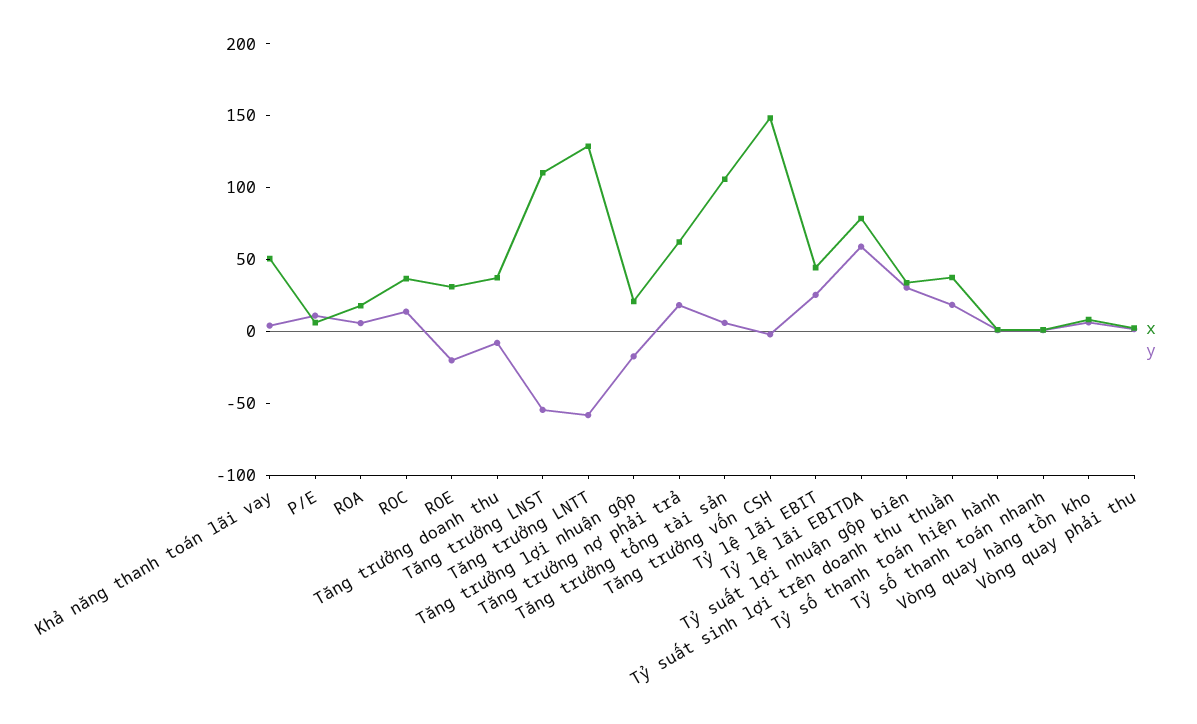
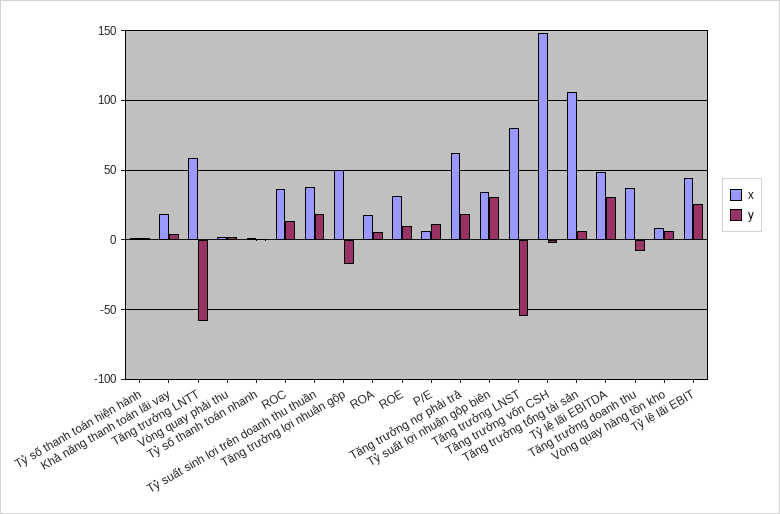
x, Khả năng thanh toán lãi vay: 50 -> 20
y, ROE: -20 -> 10
x, Tăng trưởng LNST: 110 -> 80
x, Tăng trưởng LNTT: 130 -> 60
x, Tăng trưởng lợi nhuận gộp: 20 -> 50
x, Tỷ lệ lãi EBITDA: 80 -> 50
y, Tỷ lệ lãi EBITDA: 60 -> 30

